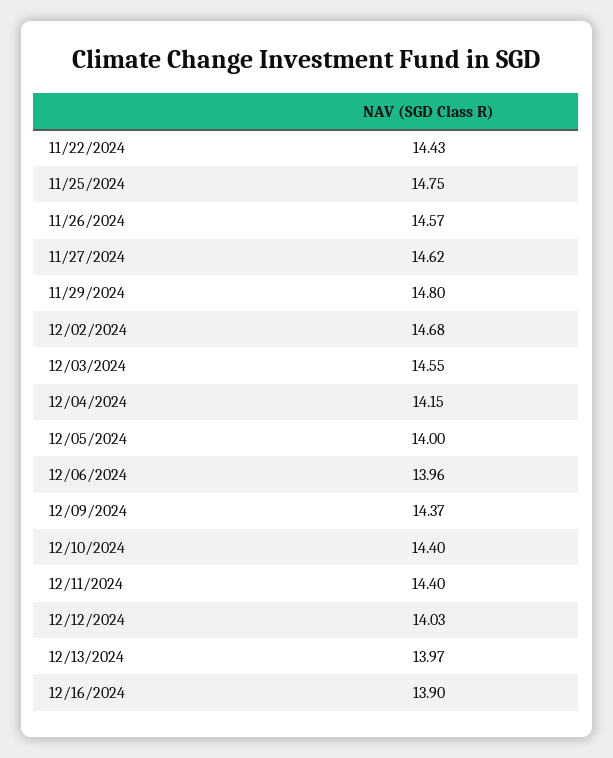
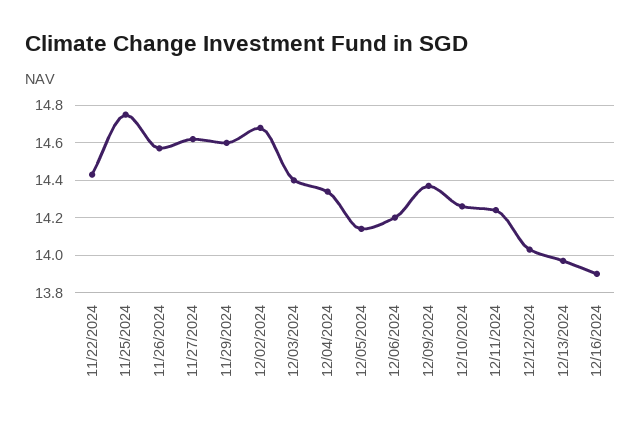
11/29/2024: 14.8 -> 14.6
12/03/2024: 14.55 -> 14.4
12/04/2024: 14.15 -> 14.35
12/05/2024: 14 -> 14.15
12/06/2024: 13.96 -> 14.2
12/10/2024: 14.4 -> 14.25
12/11/2024: 14.4 -> 14.25

